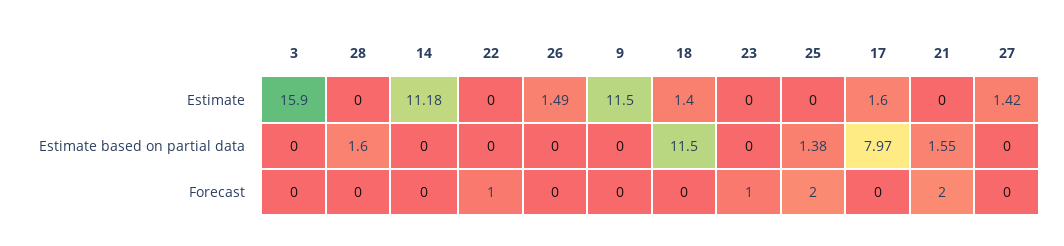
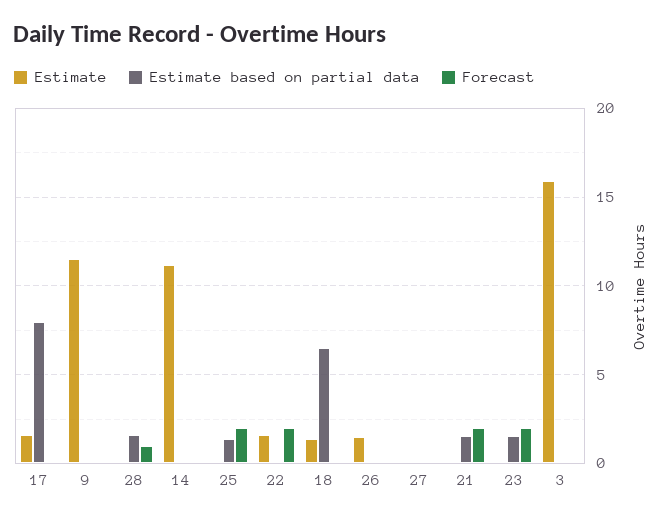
Estimate, 22: 0 -> 1.5
Estimate, 27: 1.42 -> 0
Estimate based on partial data, 18: 11.5 -> 6.5
Estimate based on partial data, 23: 0 -> 1.5
Forecast, 28: 0 -> 1
Forecast, 22: 1 -> 2
Forecast, 23: 1 -> 2

